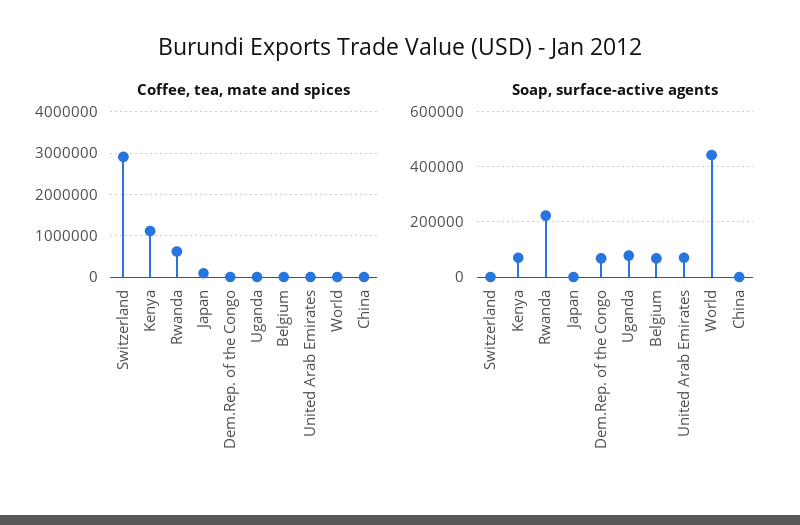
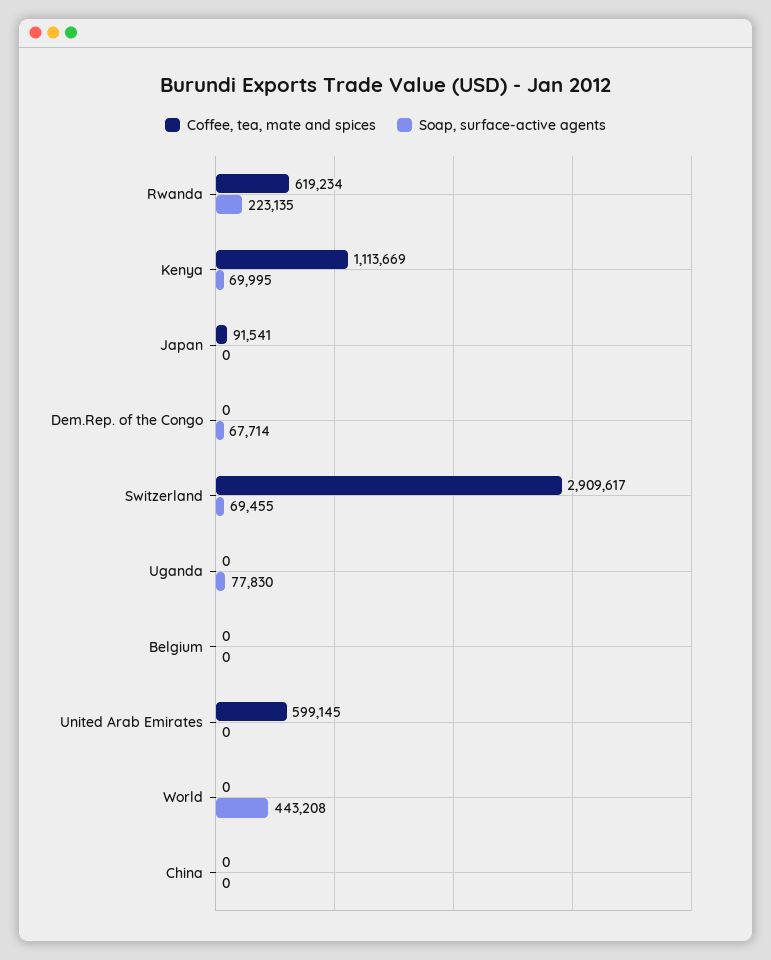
Coffee, tea, mate and spices, United Arab Emirates: 0 -> 599145
Soap, surface-active agents, Switzerland: 0 -> 69455
Soap, surface-active agents, Belgium: 75000 -> 0
Soap, surface-active agents, United Arab Emirates: 75000 -> 0

